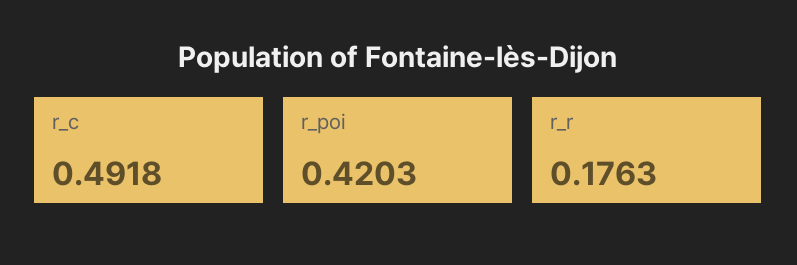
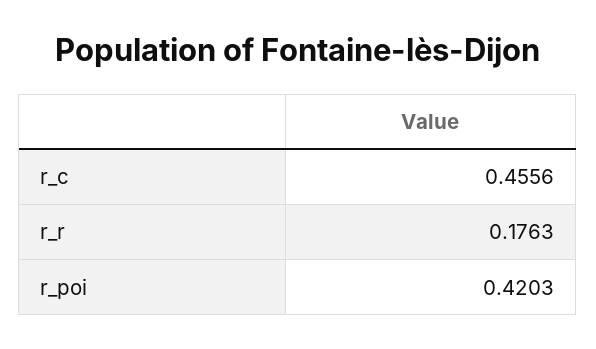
r_c: 0.4918 -> 0.4556

